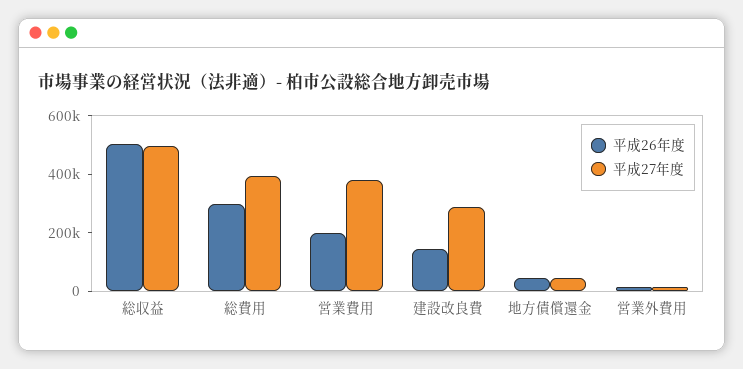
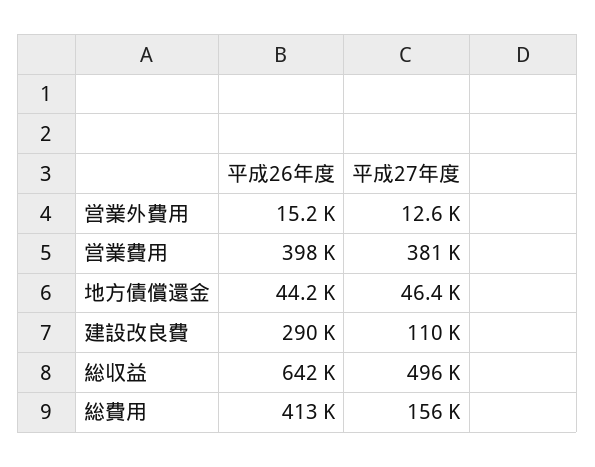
平成26年度, 総収益: 500000 -> 642000
平成26年度, 総費用: 300000 -> 413000
平成27年度, 総費用: 400000 -> 156000
平成26年度, 営業費用: 200000 -> 398000
平成26年度, 建設改良費: 150000 -> 290000
平成27年度, 建設改良費: 300000 -> 110000

